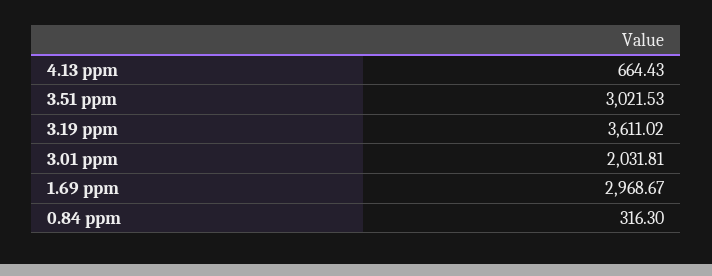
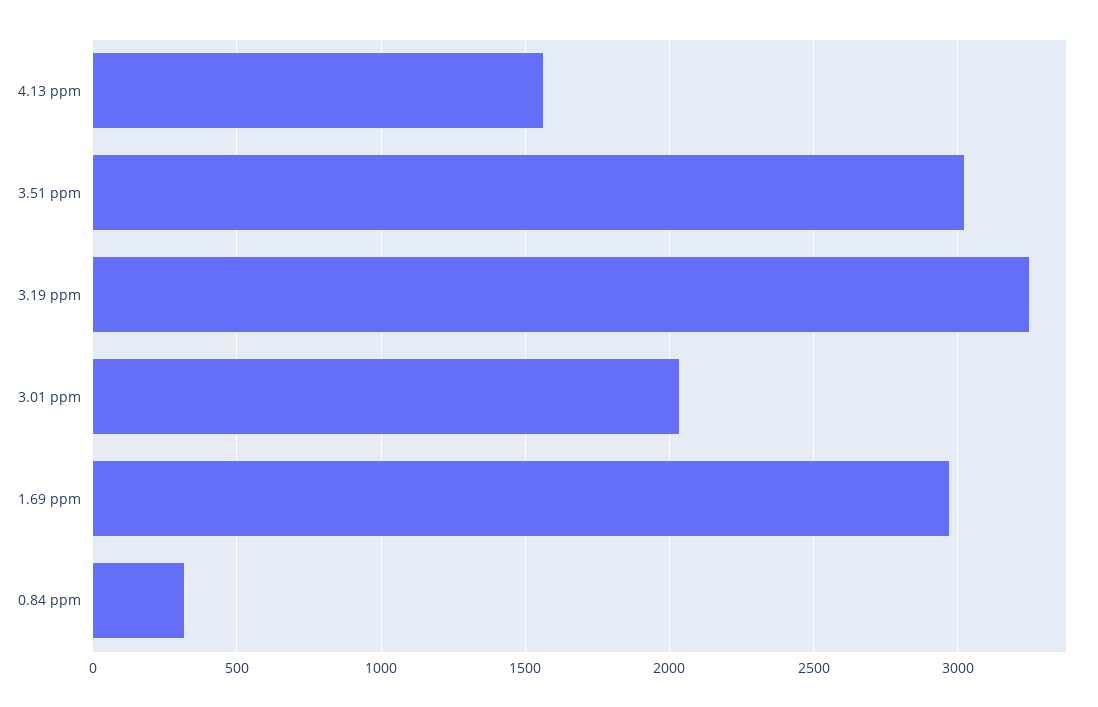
4.13 ppm: 664.43 -> 1550
3.19 ppm: 3611.02 -> 3250

